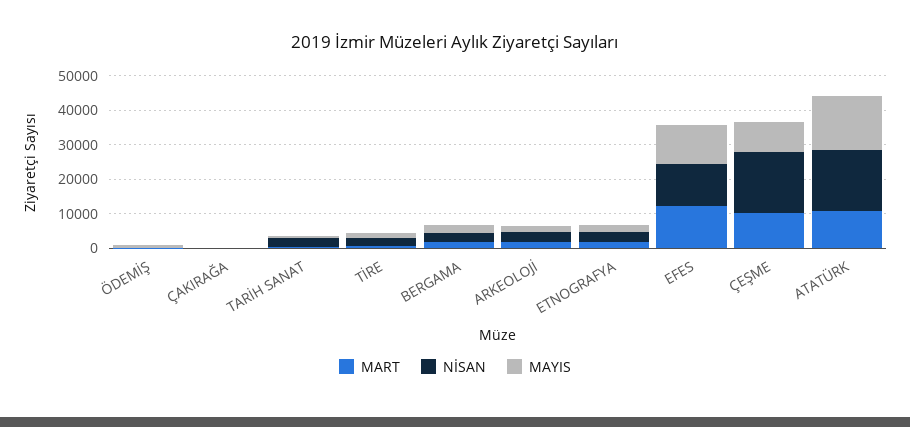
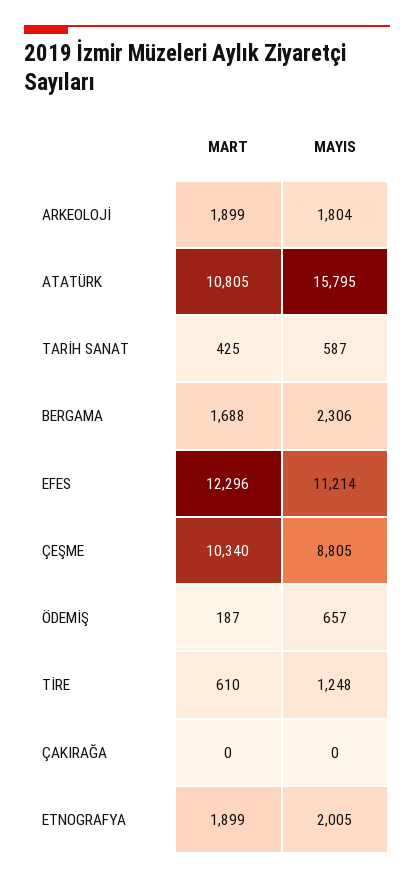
NİSAN, ÖDEMİŞ: 0 -> none
NİSAN, ÇAKIRAĞA: 0 -> none
NİSAN, TARİH SANAT: 2500 -> none
NİSAN, TİRE: 2500 -> none
NİSAN, BERGAMA: 2500 -> none
NİSAN, ARKEOLOJİ: 2500 -> none
NİSAN, ETNOGRAFYA: 2500 -> none
NİSAN, EFES: 12500 -> none
NİSAN, ÇEŞME: 17500 -> none
NİSAN, ATATÜRK: 17500 -> none

